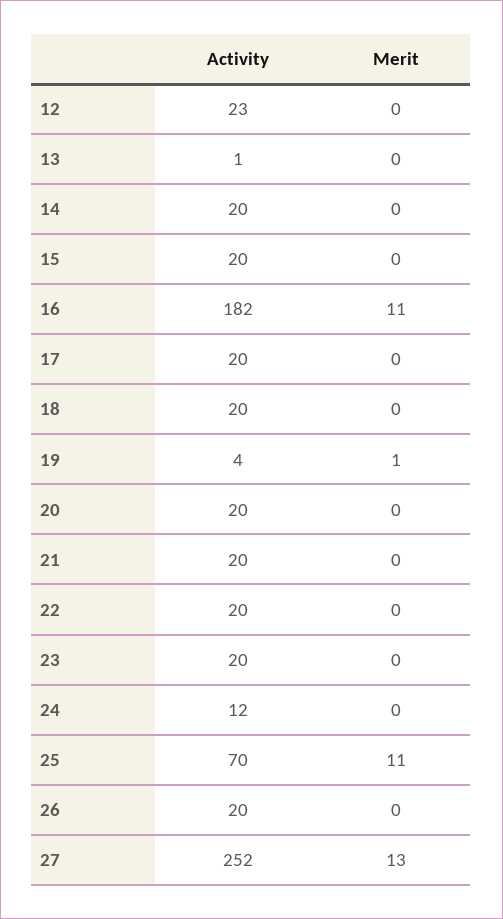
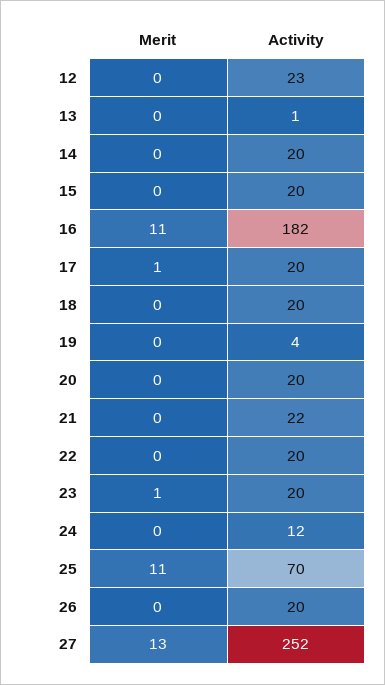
Merit, 17: 0 -> 1
Merit, 19: 1 -> 0
Activity, 21: 20 -> 22
Merit, 23: 0 -> 1

